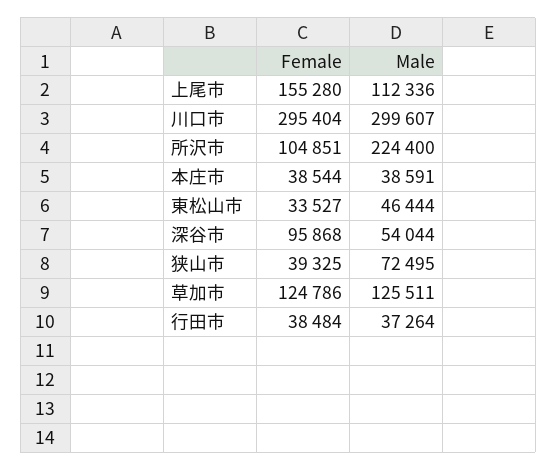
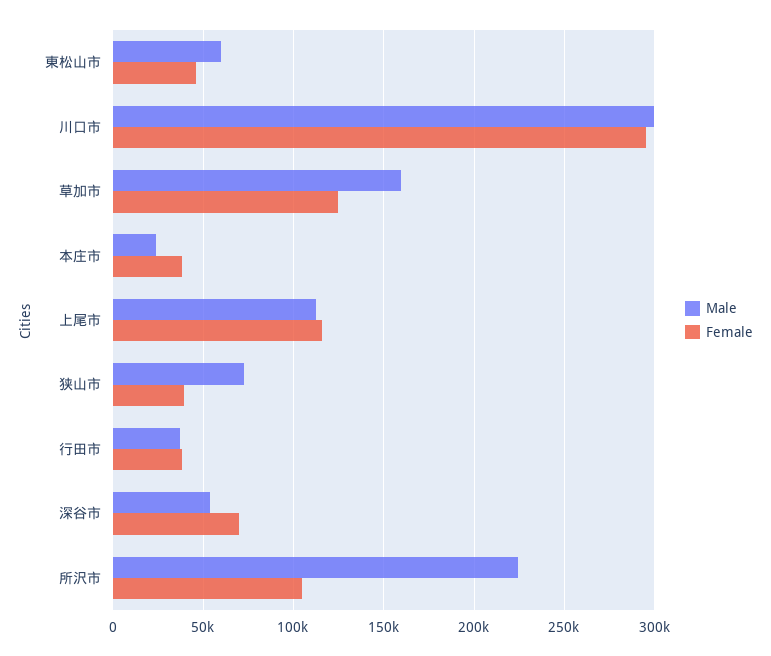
Female, 上尾市: 155280 -> 115000
Male, 本庄市: 38591 -> 25000
Female, 東松山市: 33527 -> 45000
Male, 東松山市: 46444 -> 60000
Female, 深谷市: 95868 -> 70000
Male, 草加市: 125511 -> 160000

